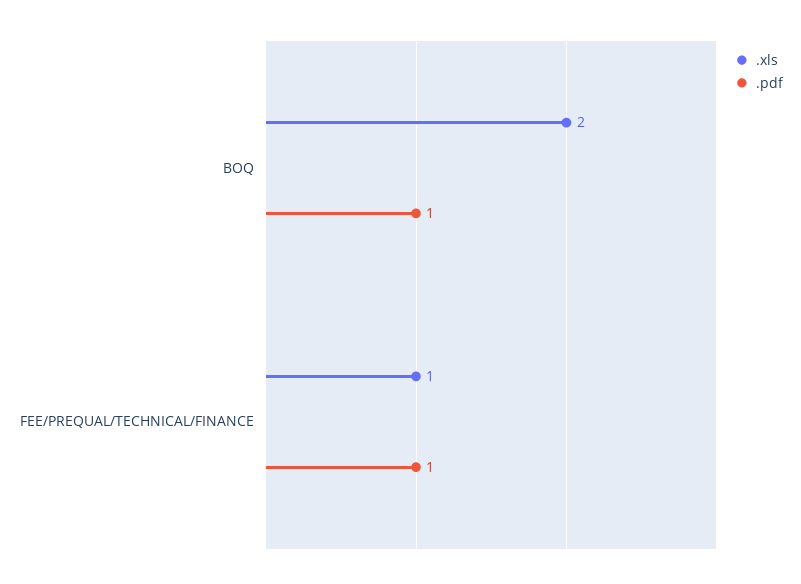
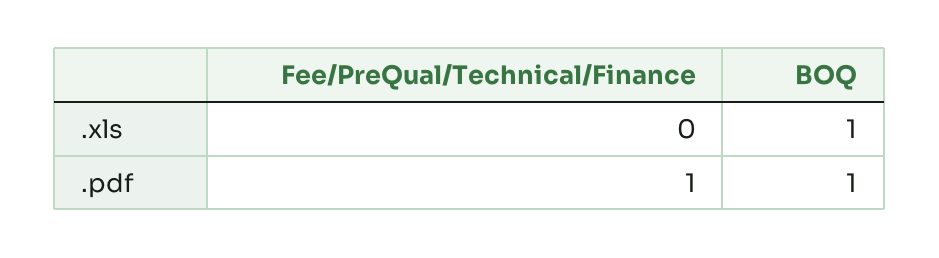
.xls, BOQ: 2 -> 1
.xls, FEE/PREQUAL/TECHNICAL/FINANCE: 1 -> 0

